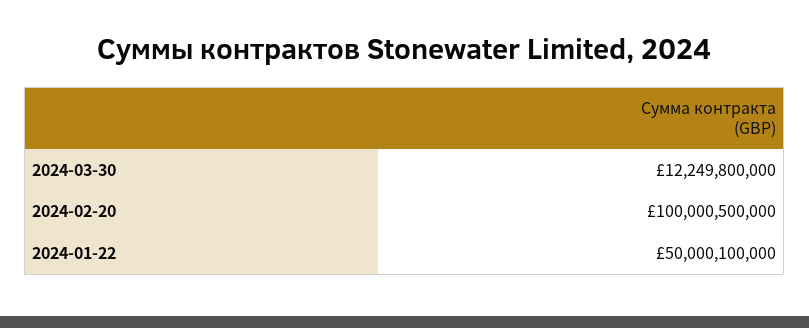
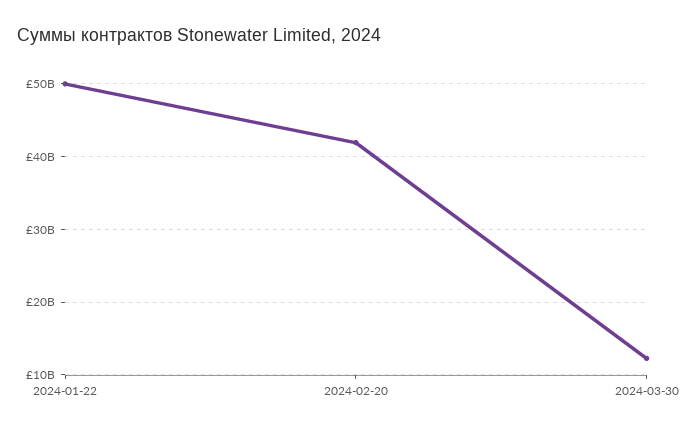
2024-02-20: 100000500000 -> 42000000000

